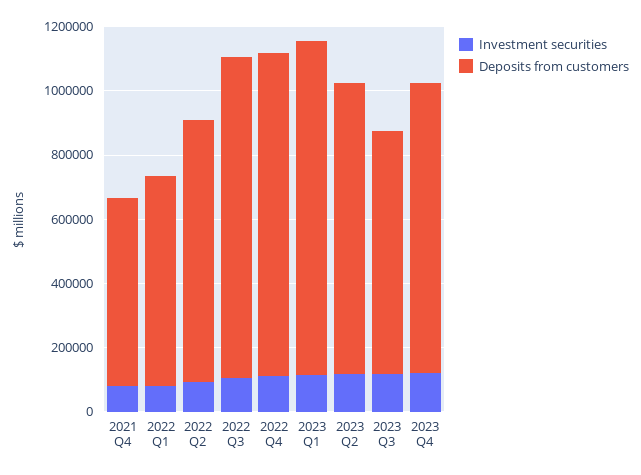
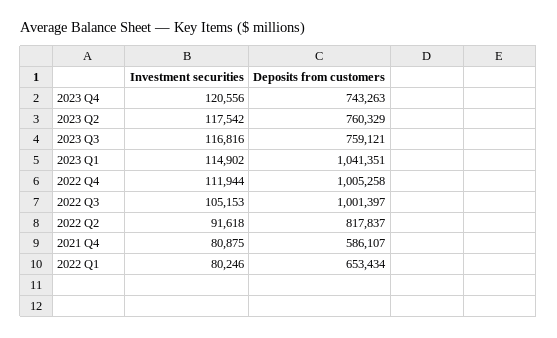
Deposits from customers, 2023 Q2: 900000 -> 760329
Deposits from customers, 2023 Q4: 900000 -> 743263

